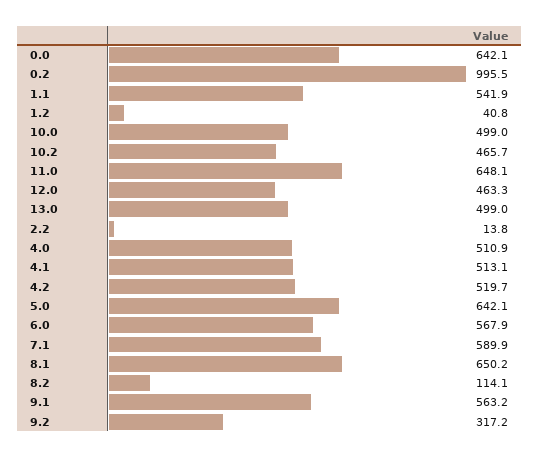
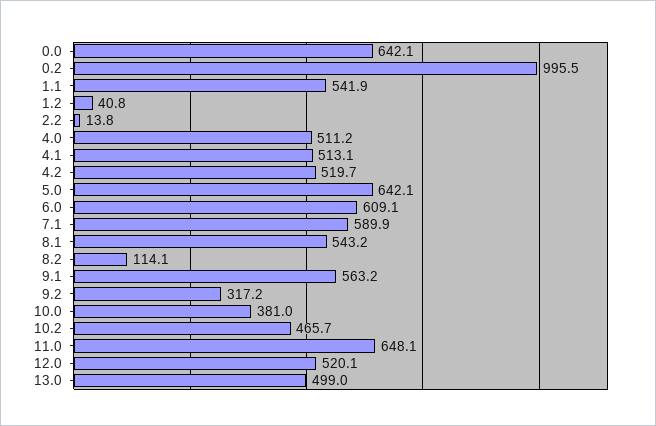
10.0: 499 -> 381
12.0: 463.3 -> 520.1
4.0: 510.9 -> 511.2
6.0: 567.9 -> 609.1
8.1: 650.2 -> 543.2

